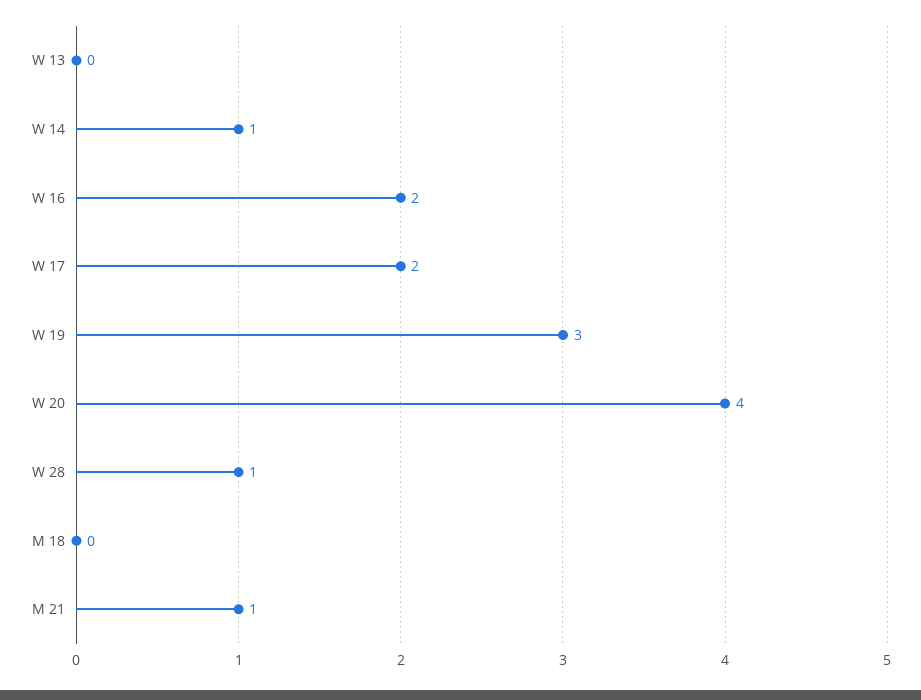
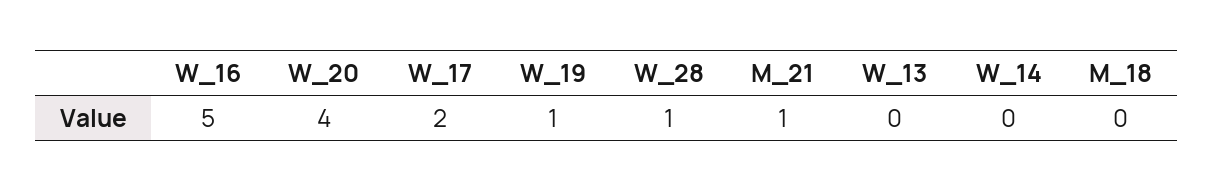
W 14: 1 -> 0
W 16: 2 -> 5
W 19: 3 -> 1

